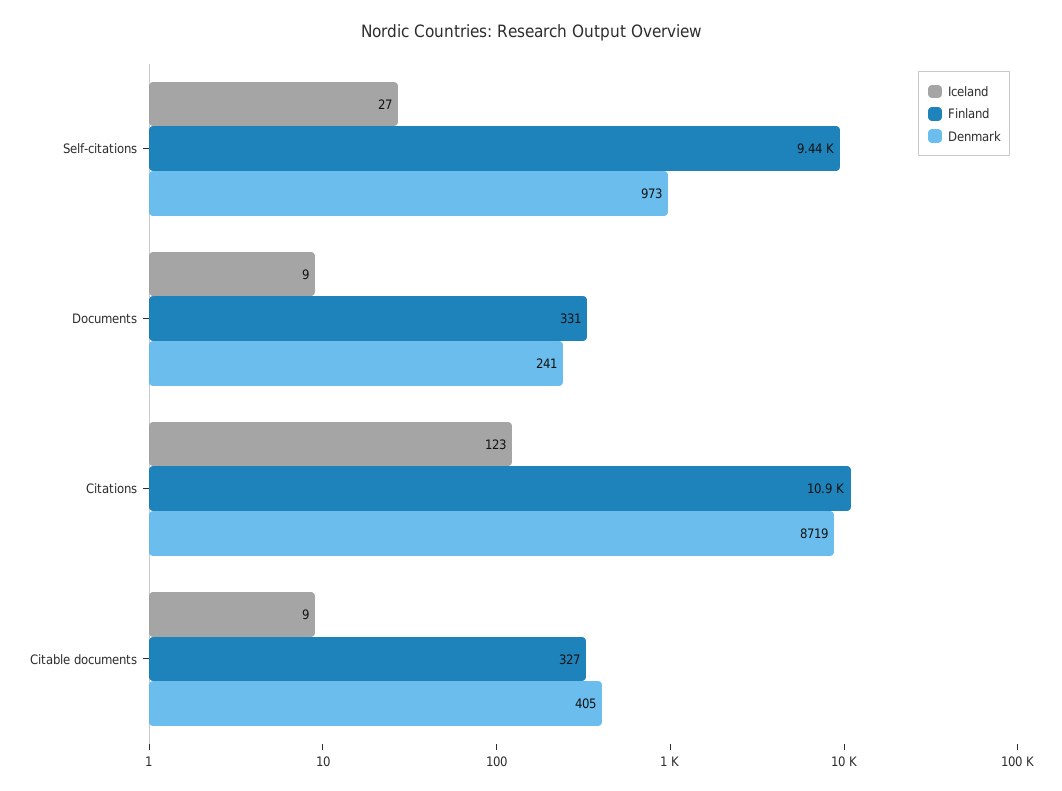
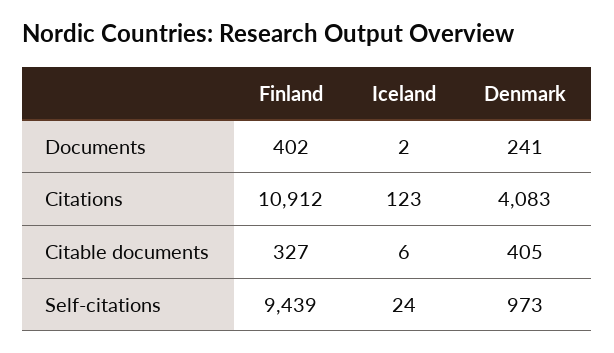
Iceland, Self-citations: 27 -> 24
Iceland, Documents: 9 -> 2
Finland, Documents: 331 -> 402
Denmark, Citations: 8719 -> 4083
Iceland, Citable documents: 9 -> 6

